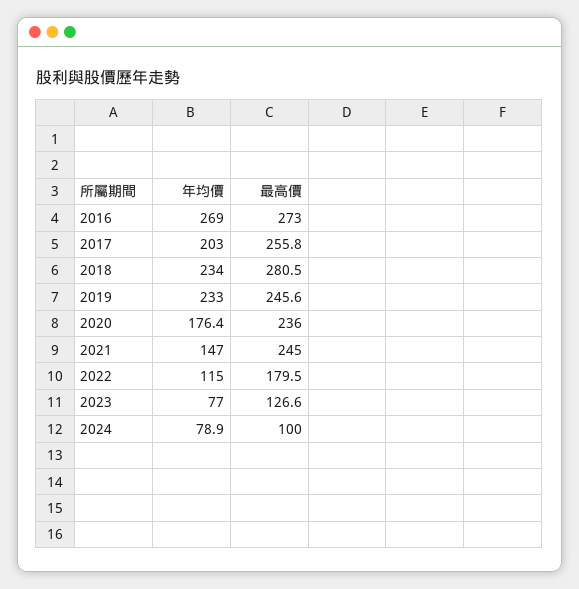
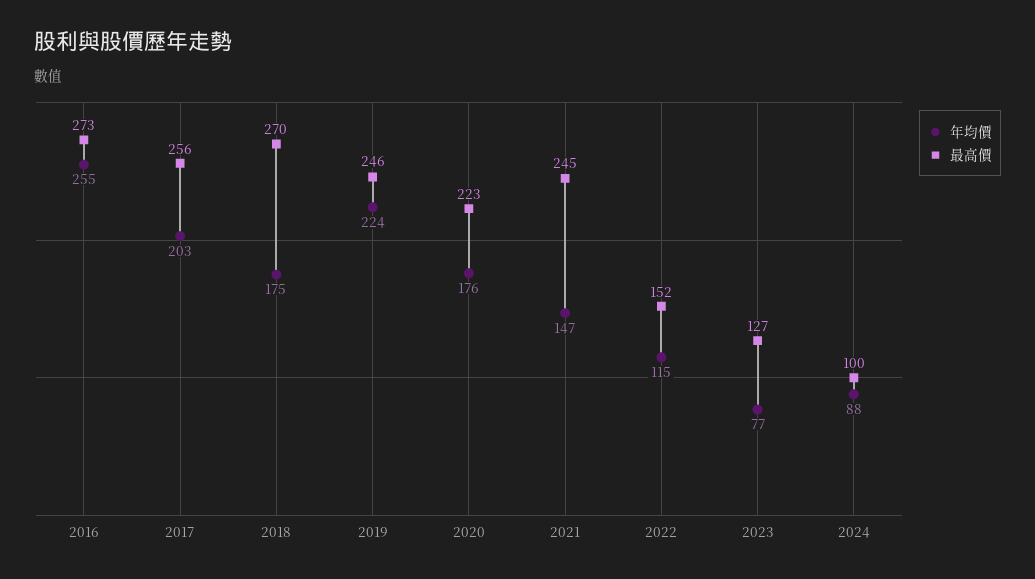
年均價, 2016: 269 -> 255
年均價, 2018: 234 -> 175
最高價, 2018: 280.5 -> 270
年均價, 2019: 233 -> 224
最高價, 2020: 236 -> 223
最高價, 2022: 179.5 -> 152
年均價, 2024: 78.9 -> 88

